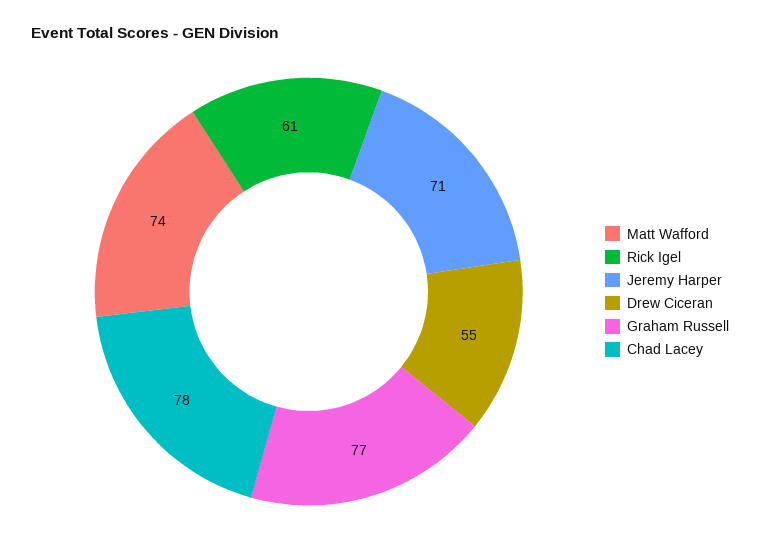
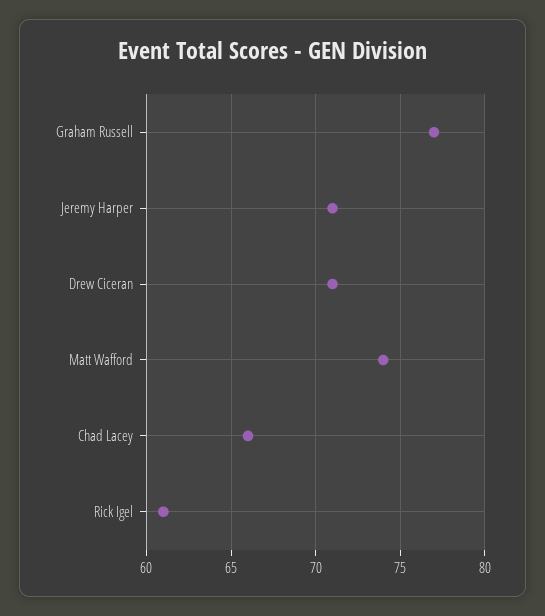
Drew Ciceran: 55 -> 71
Chad Lacey: 78 -> 66

